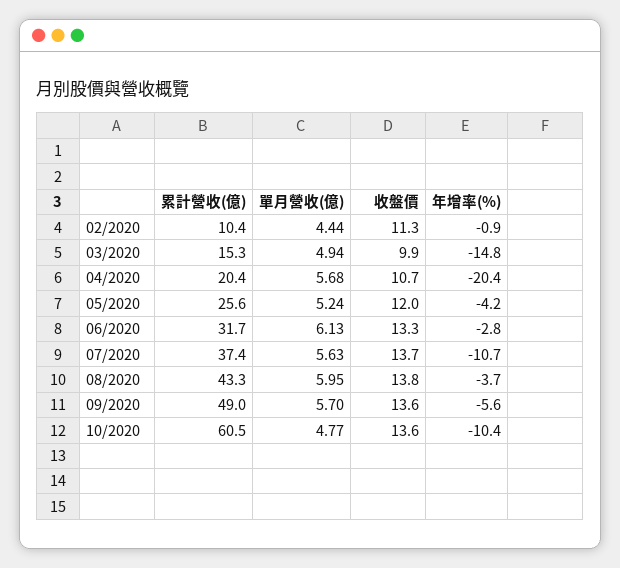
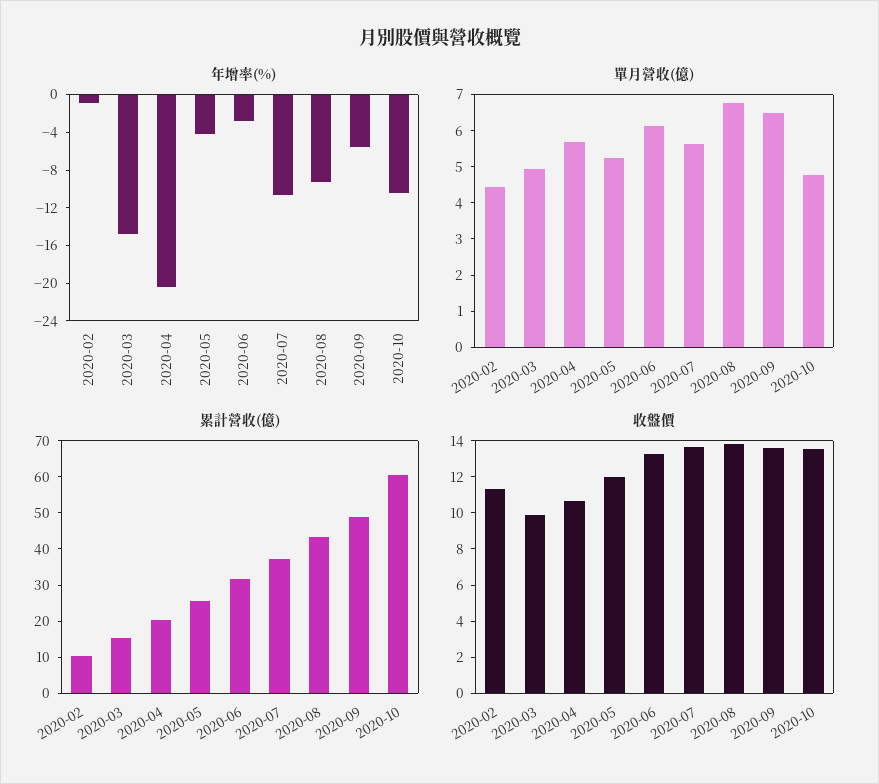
單月營收(億), 08/2020: 5.95 -> 6.75
年增率(%), 08/2020: -3.7 -> -9
單月營收(億), 09/2020: 5.7 -> 6.5

